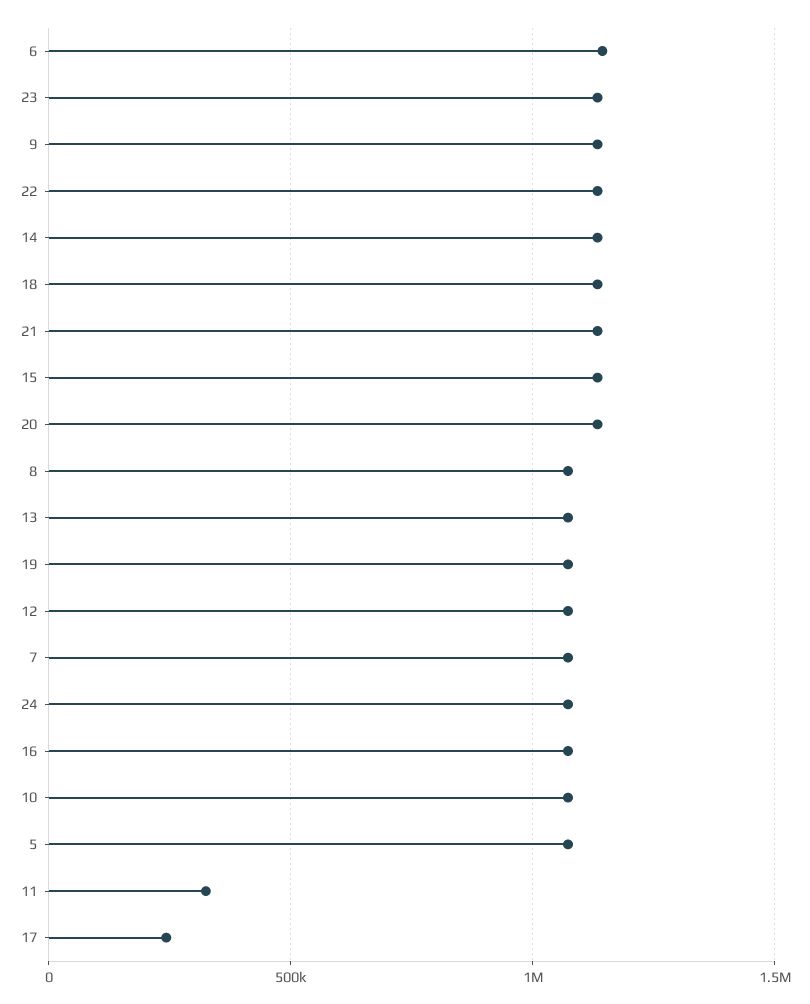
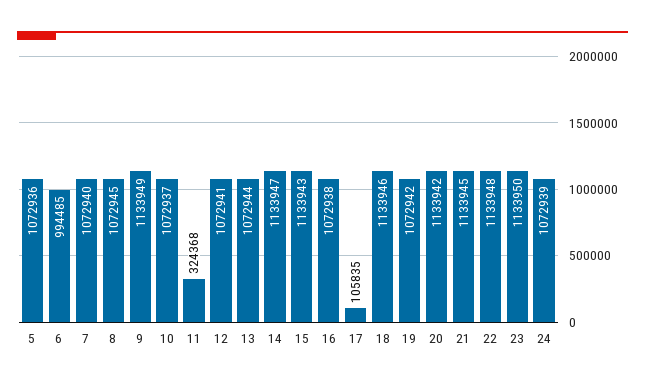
6: 1150000 -> 994485
17: 250000 -> 105835

